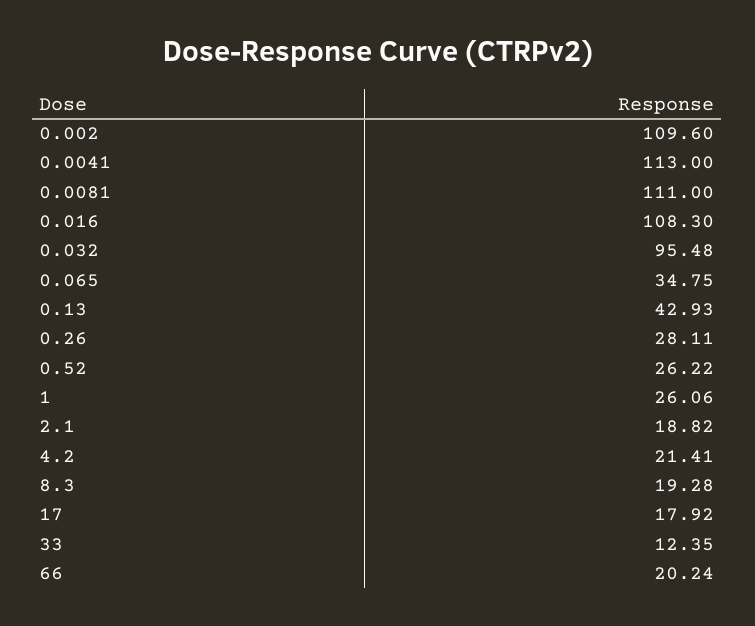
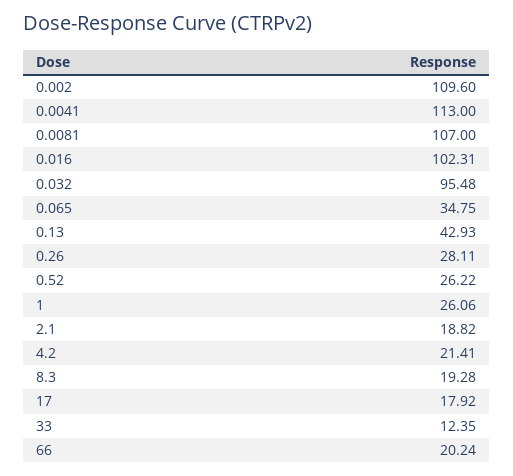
0.0081: 111 -> 107
0.016: 108.3 -> 102.31

